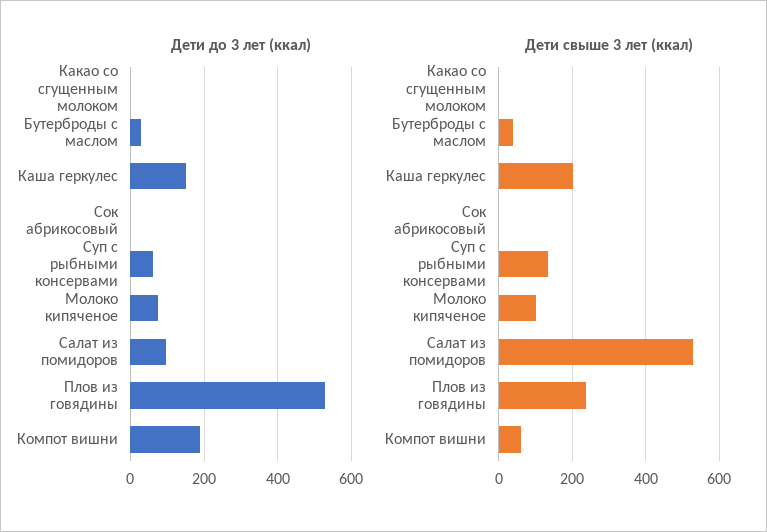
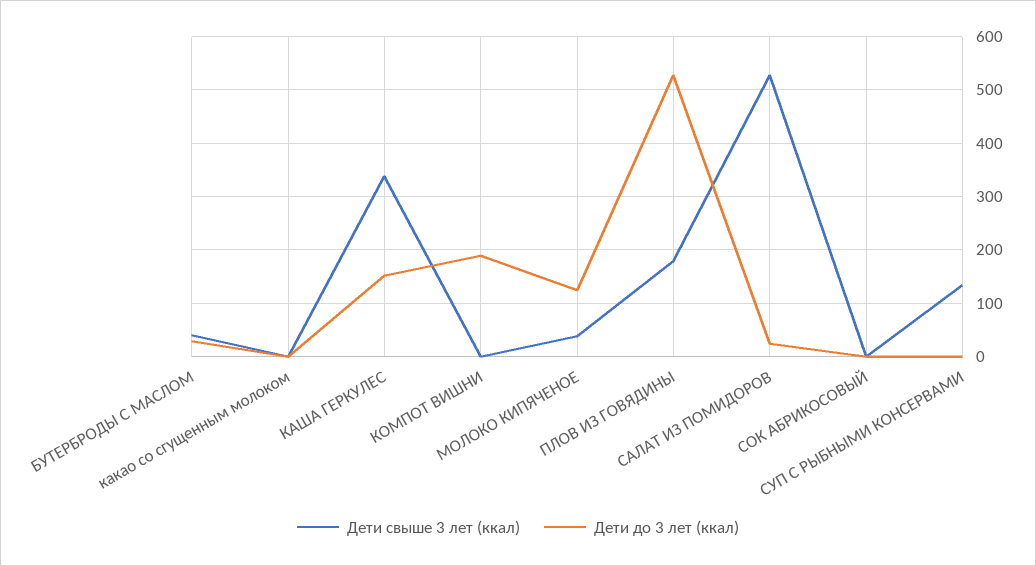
Дети до 3 лет (ккал), Суп с рыбными консервами: 60 -> 0
Дети до 3 лет (ккал), Молоко кипяченое: 80 -> 120
Дети до 3 лет (ккал), Салат из помидоров: 100 -> 20
Дети свыше 3 лет (ккал), Каша геркулес: 200 -> 340
Дети свыше 3 лет (ккал), Молоко кипяченое: 100 -> 40
Дети свыше 3 лет (ккал), Плов из говядины: 240 -> 180
Дети свыше 3 лет (ккал), Компот вишни: 60 -> 0

